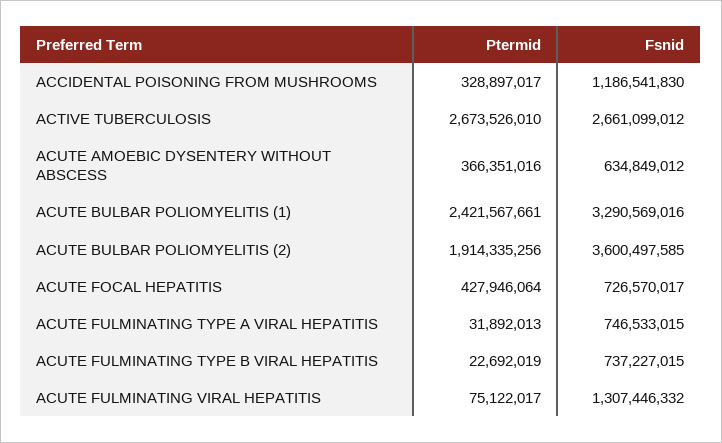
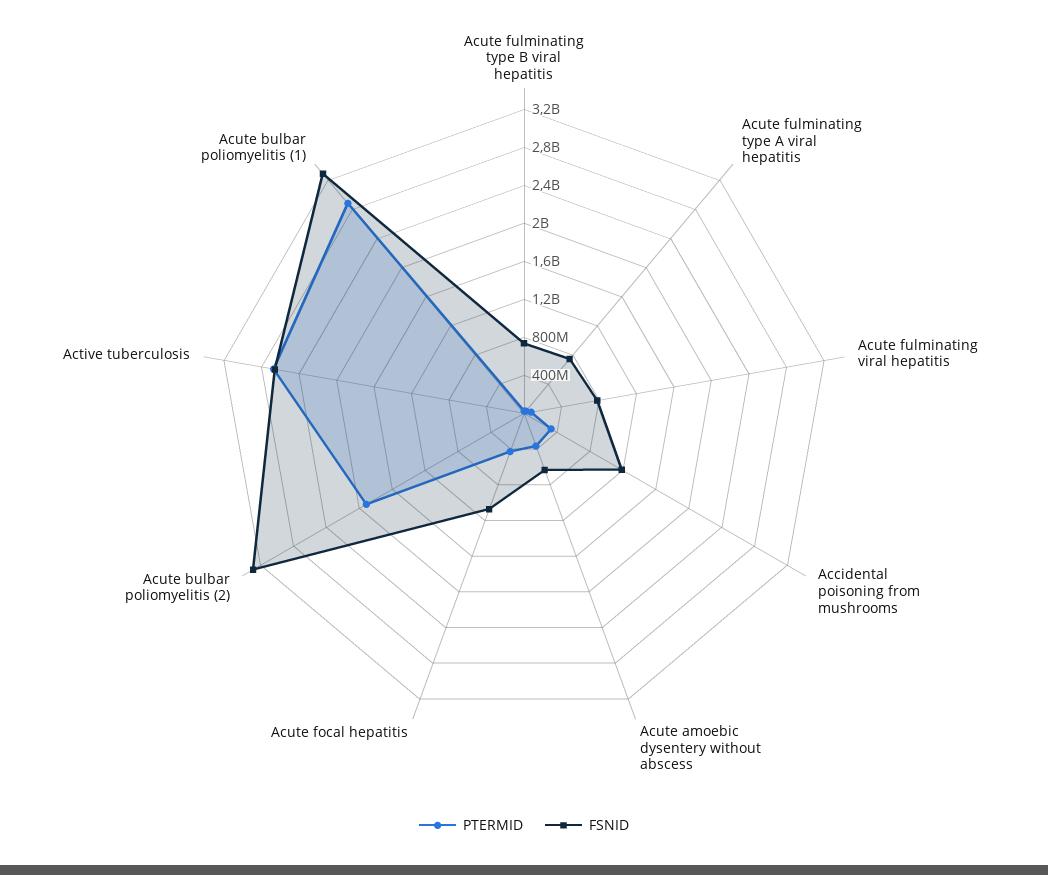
Ptermid, ACUTE BULBAR POLIOMYELITIS (1): 2421567661 -> 2900000000
Fsnid, ACUTE BULBAR POLIOMYELITIS (2): 3600497585 -> 3300000000
Fsnid, ACUTE FOCAL HEPATITIS: 726570017 -> 1100000000
Fsnid, ACUTE FULMINATING VIRAL HEPATITIS: 1307446332 -> 800000000

